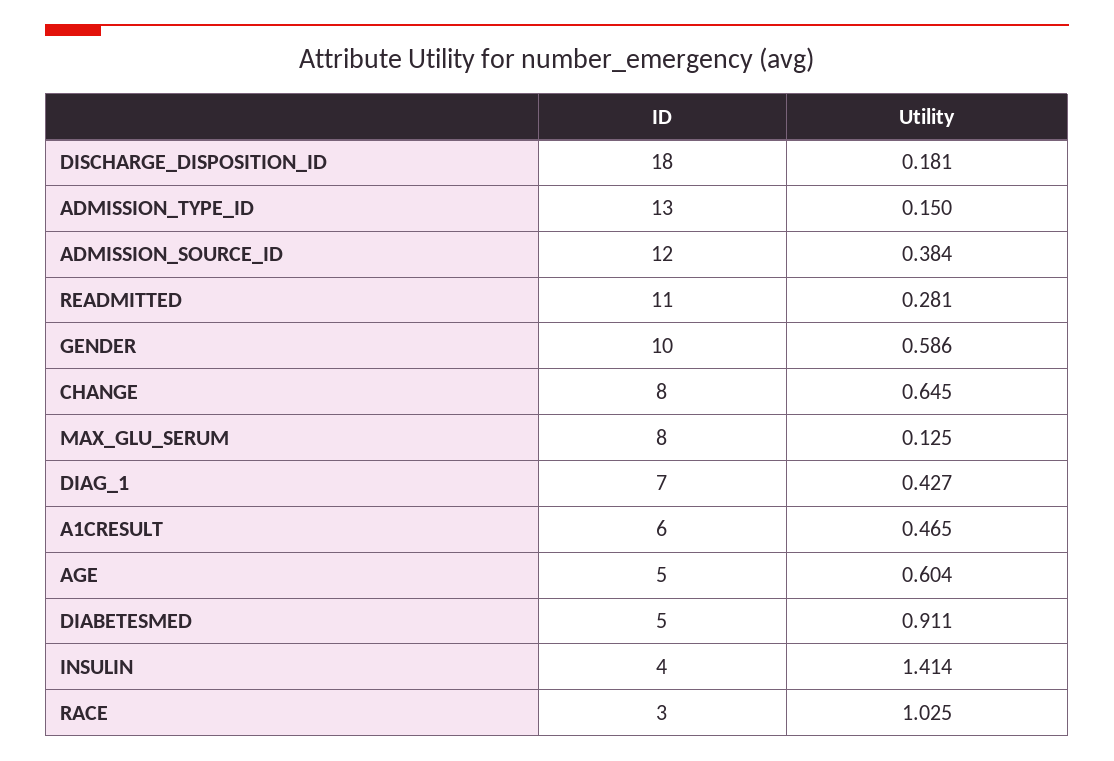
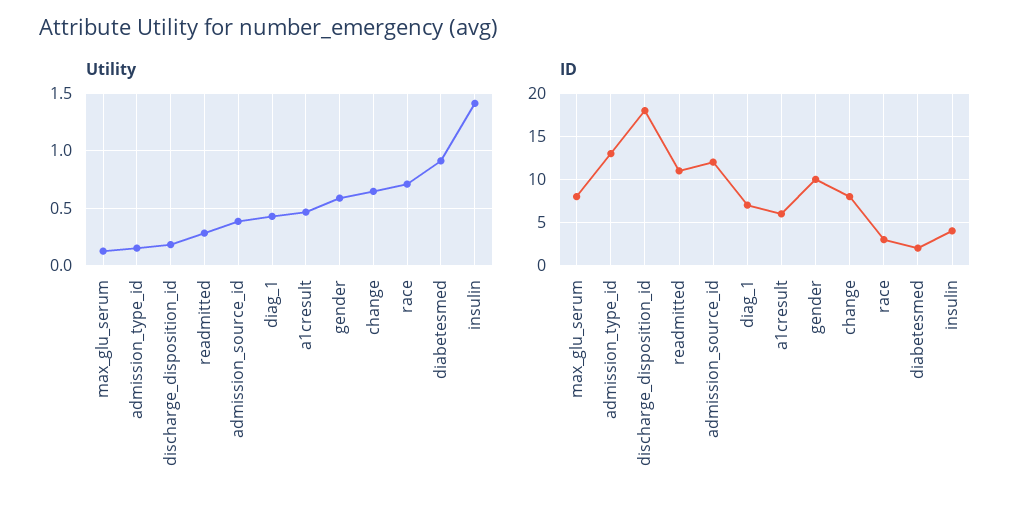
ID, AGE: 5 -> none
Utility, AGE: 0.604 -> none
ID, DIABETESMED: 5 -> 2
Utility, RACE: 1.025 -> 0.7

